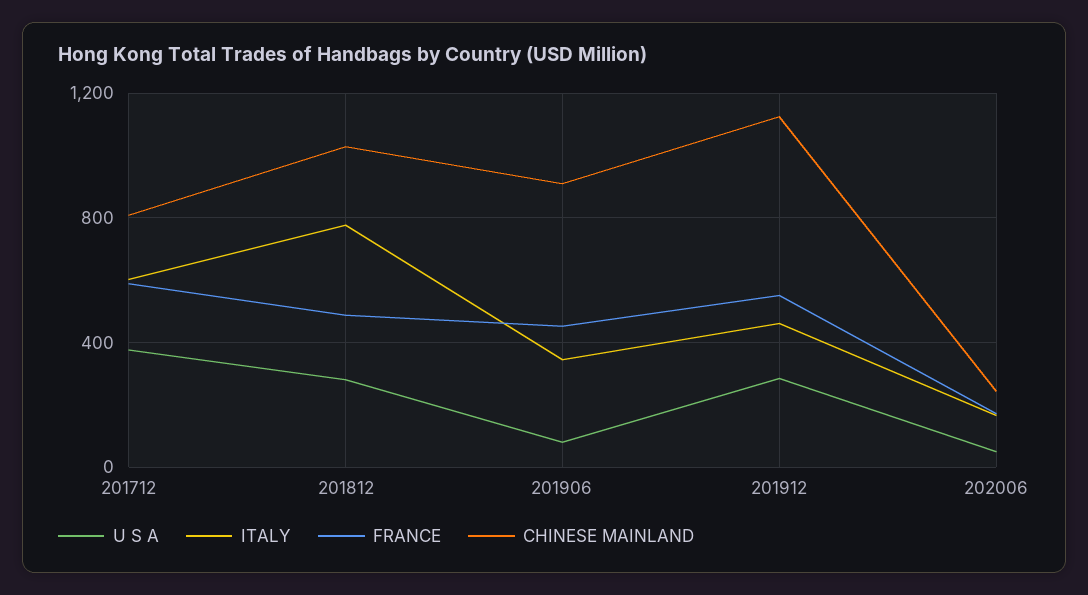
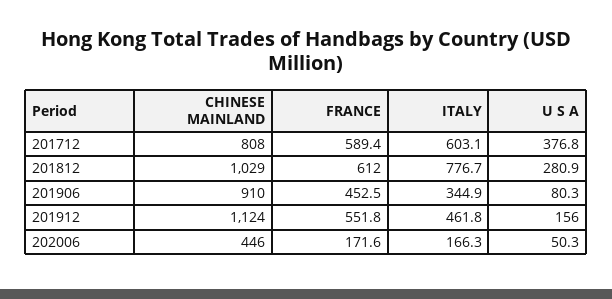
FRANCE, 201812: 500 -> 612
U S A, 201912: 300 -> 156
CHINESE MAINLAND, 202006: 250 -> 446

